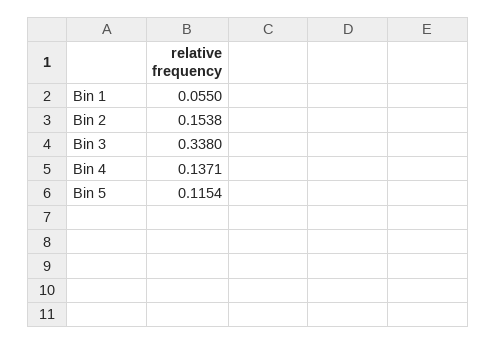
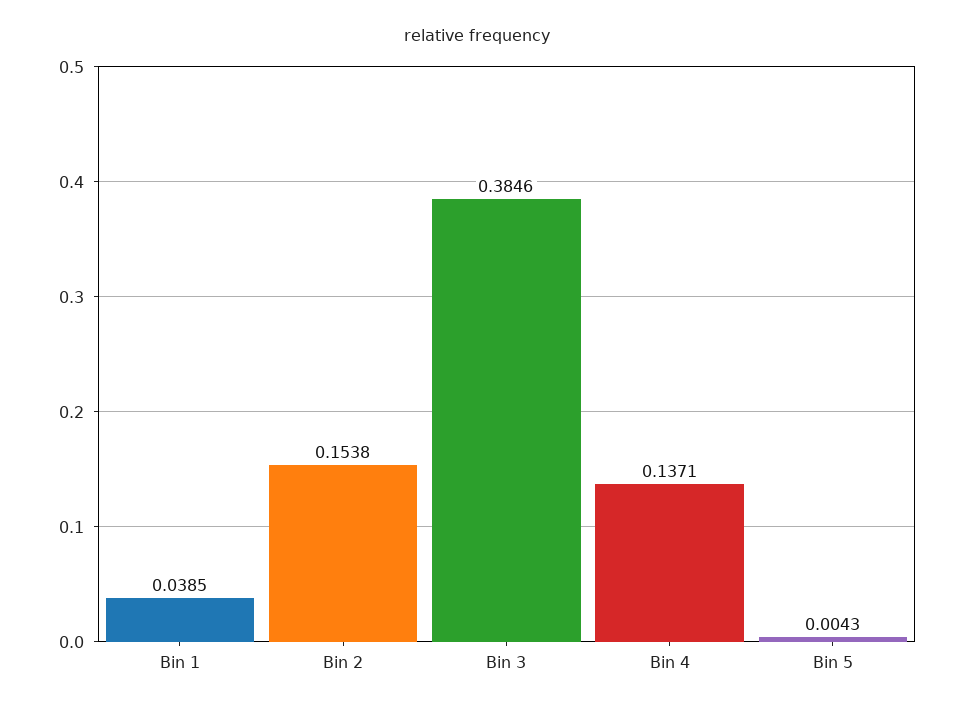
Bin 1: 0.055 -> 0.0385
Bin 3: 0.338 -> 0.3846
Bin 5: 0.1154 -> 0.0043

